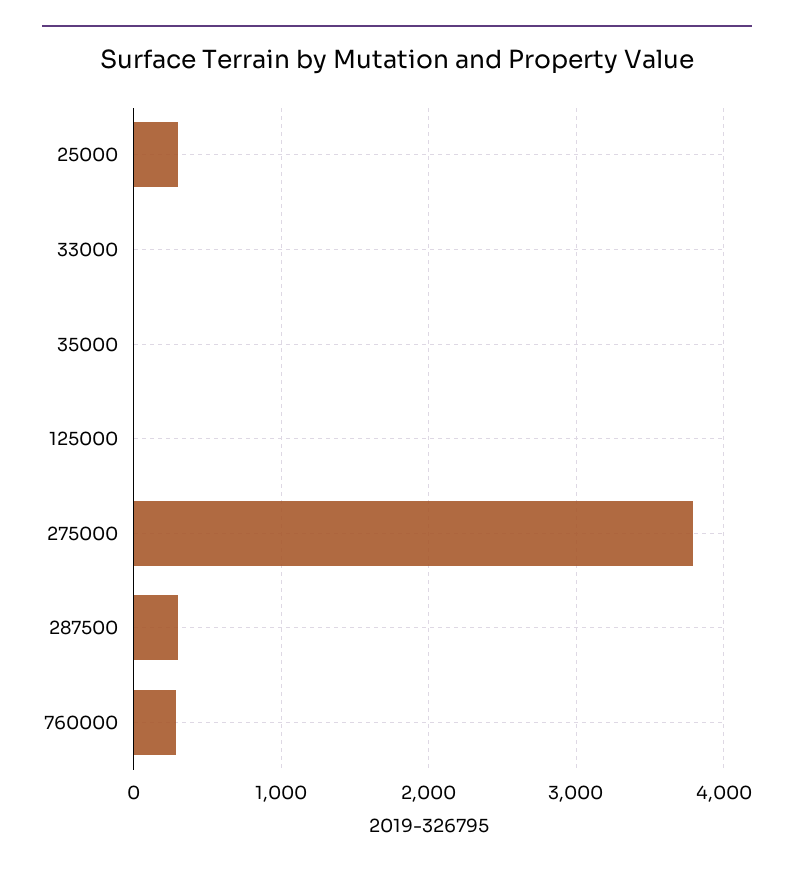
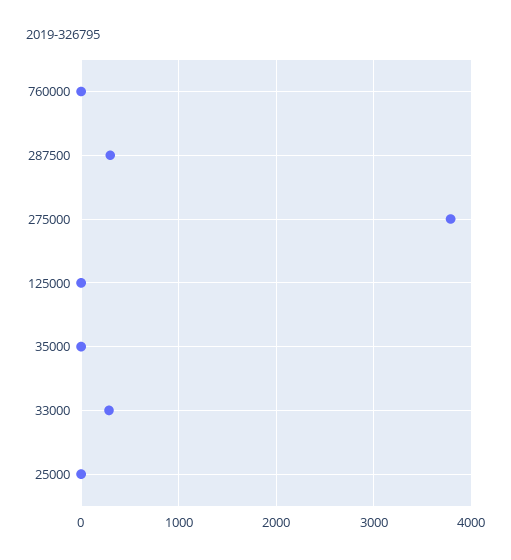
25000: 300 -> 0
33000: 0 -> 300
760000: 300 -> 0

